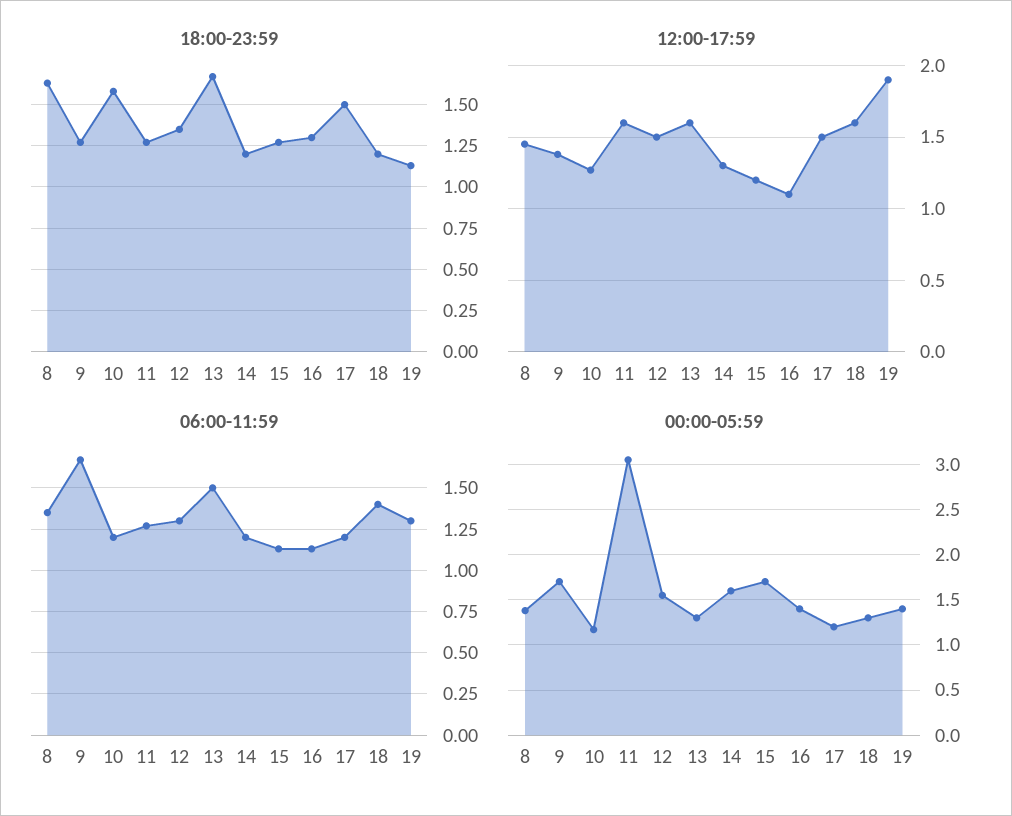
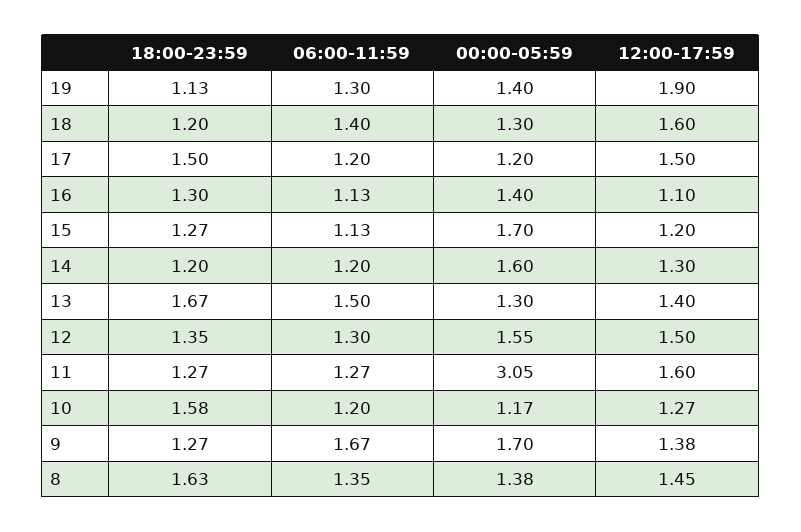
12:00-17:59, 13: 1.6 -> 1.4

